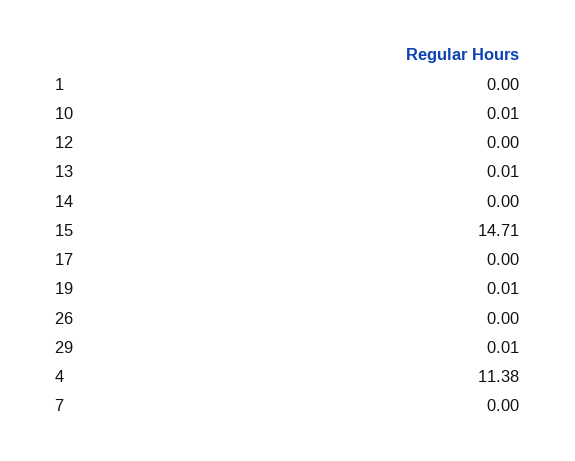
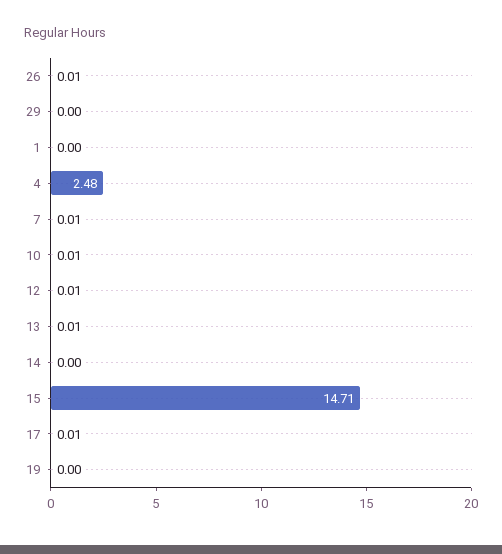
12: 0 -> 0.01
17: 0 -> 0.01
19: 0.01 -> 0
26: 0 -> 0.01
29: 0.01 -> 0
4: 11.38 -> 2.48
7: 0 -> 0.01

